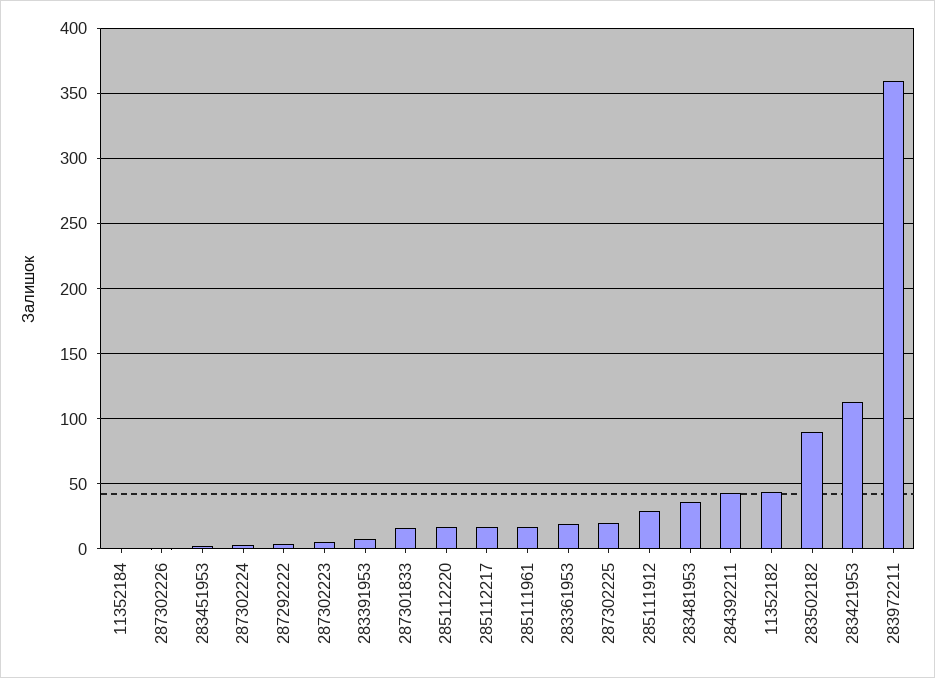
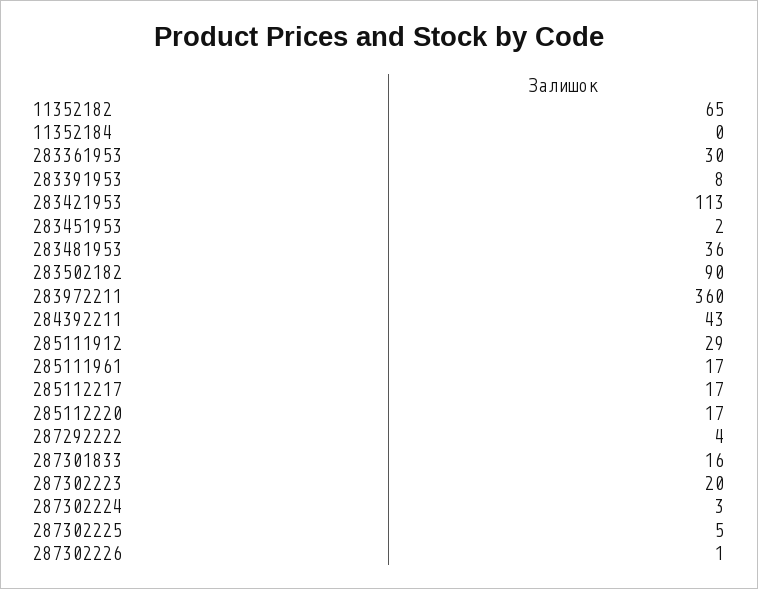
287302223: 5 -> 20
283361953: 20 -> 30
287302225: 20 -> 5
11352182: 45 -> 65

